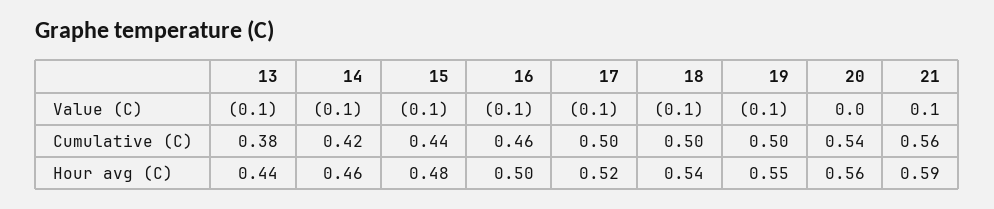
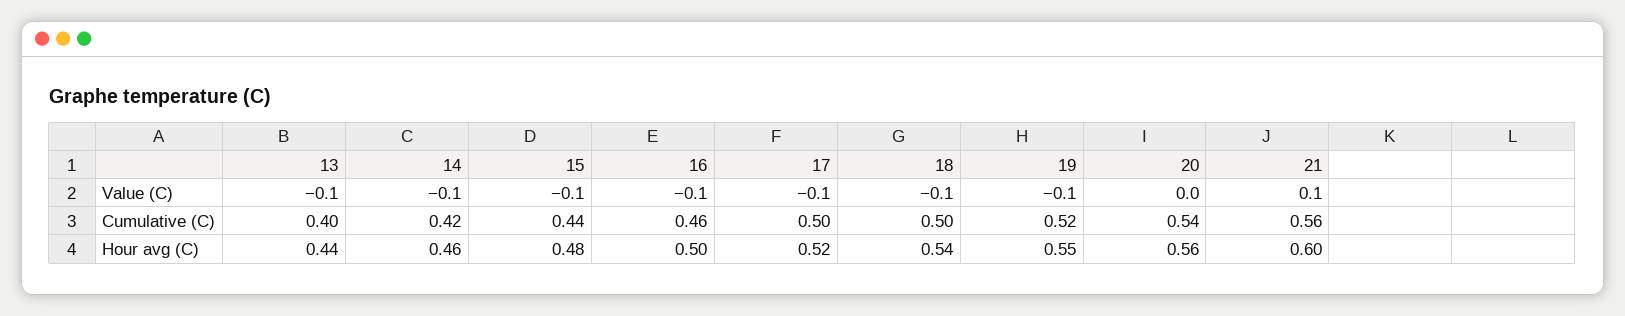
13, Cumulative (C): 0.38 -> 0.4
19, Cumulative (C): 0.5 -> 0.52
21, Hour avg (C): 0.59 -> 0.6

